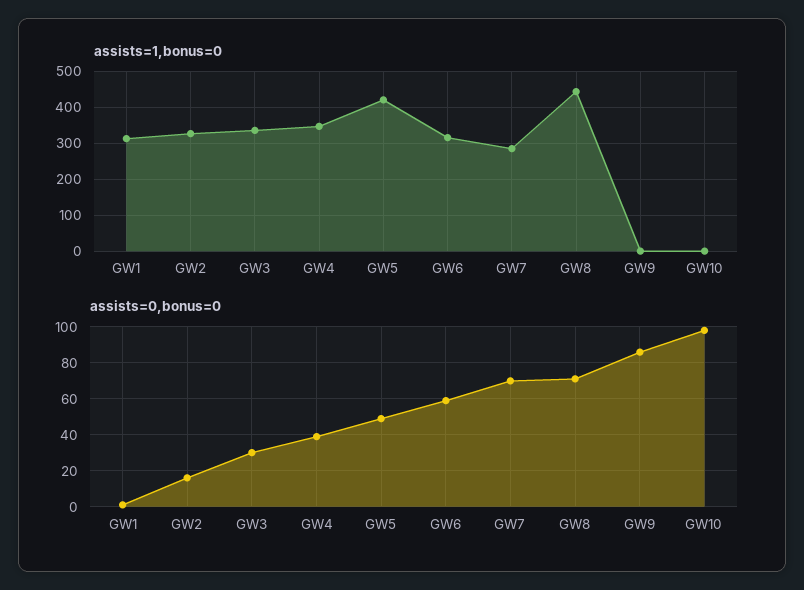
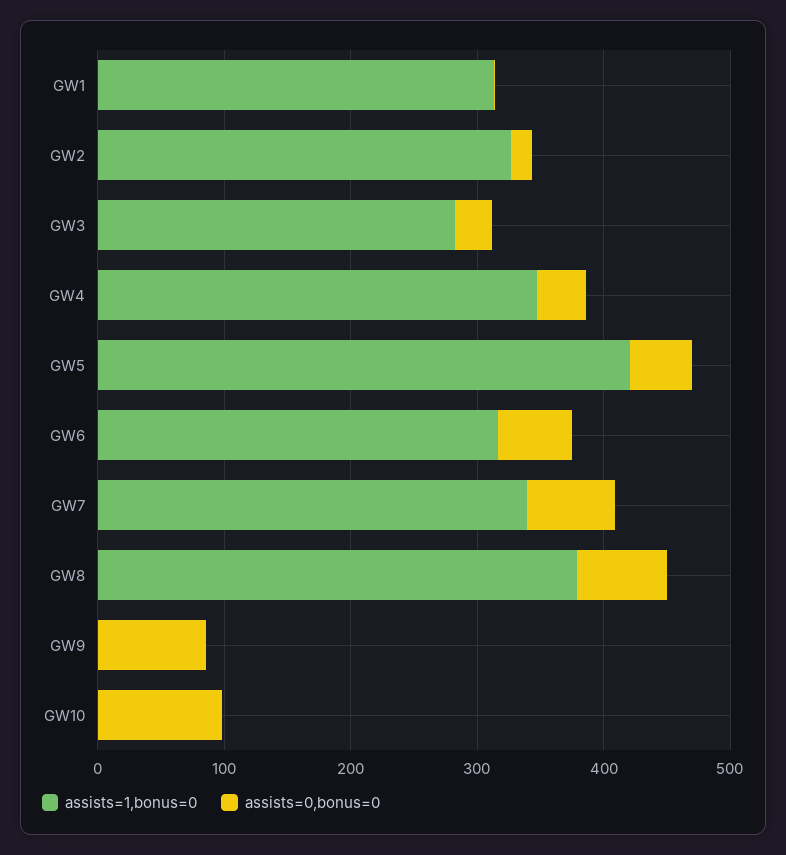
assists=1,bonus=0, GW3: 340 -> 280
assists=1,bonus=0, GW7: 280 -> 340
assists=1,bonus=0, GW8: 440 -> 380

